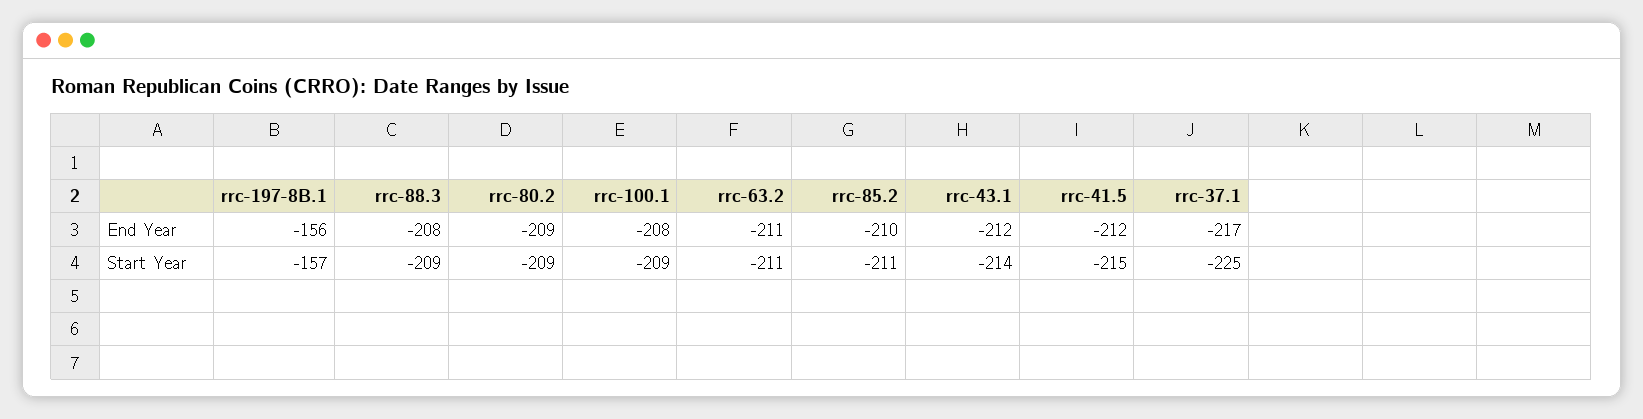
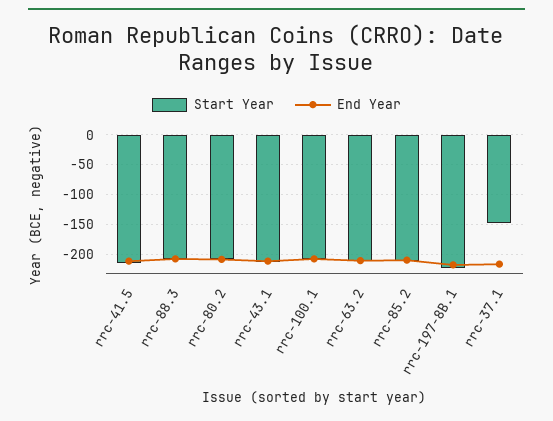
End Year, rrc-197-8B.1: -156 -> -225
Start Year, rrc-197-8B.1: -157 -> -225
Start Year, rrc-37.1: -225 -> -150

